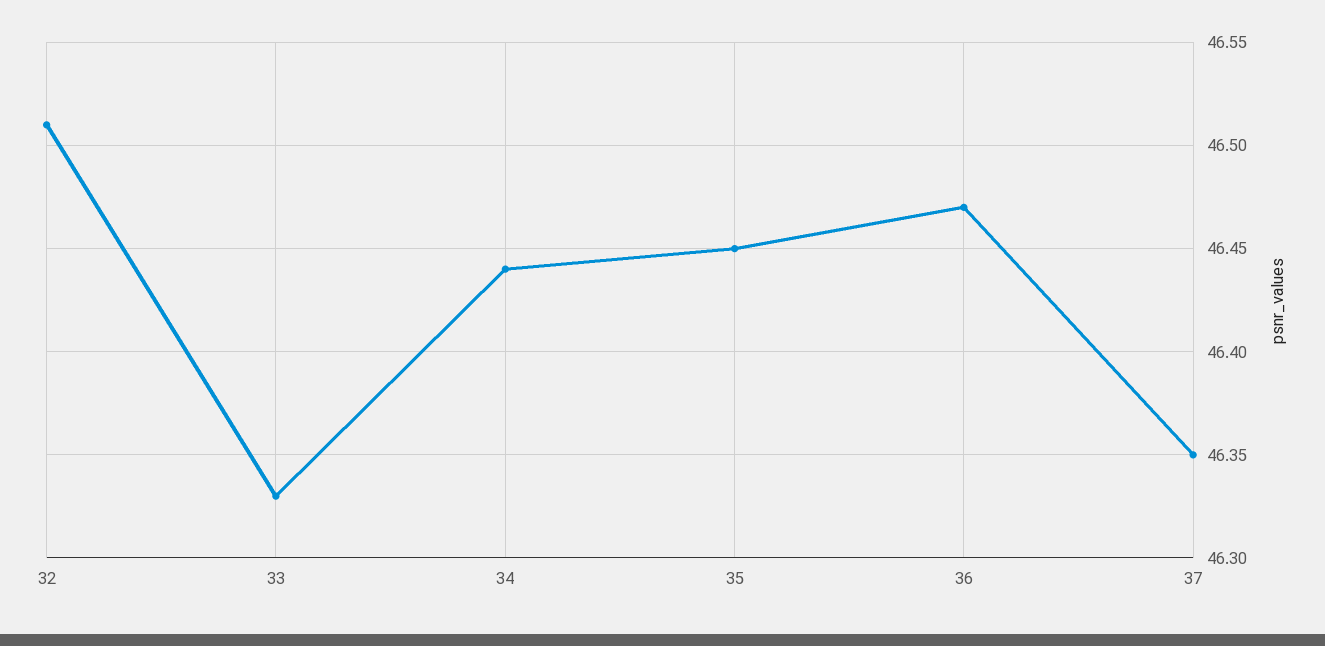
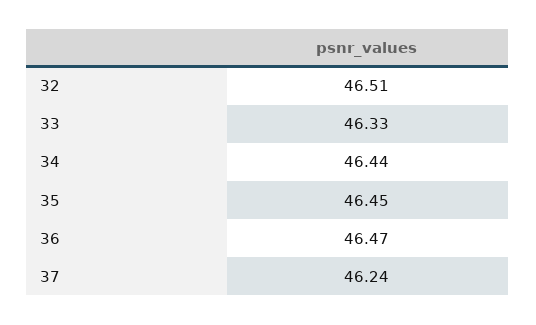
37: 46.35 -> 46.24

